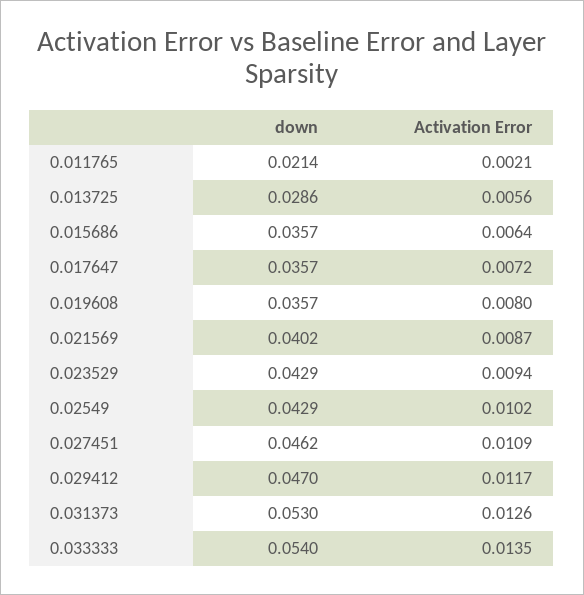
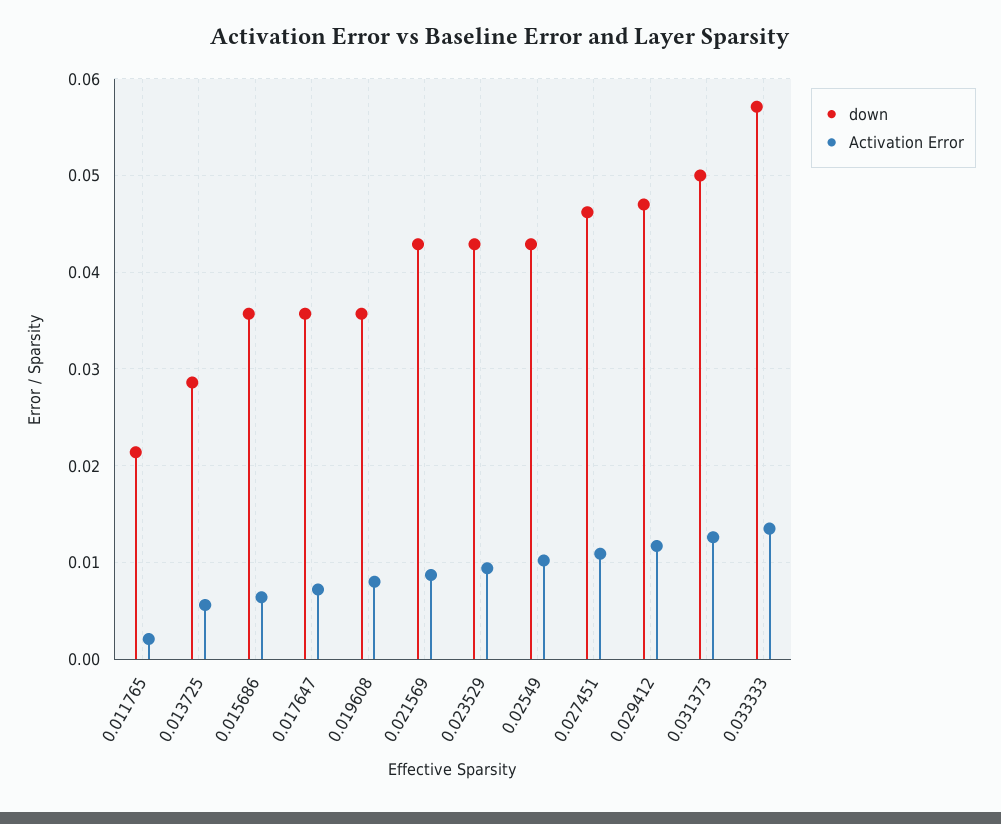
down, 0.021569: 0.0402 -> 0.043
down, 0.031373: 0.053 -> 0.05
down, 0.033333: 0.054 -> 0.057

